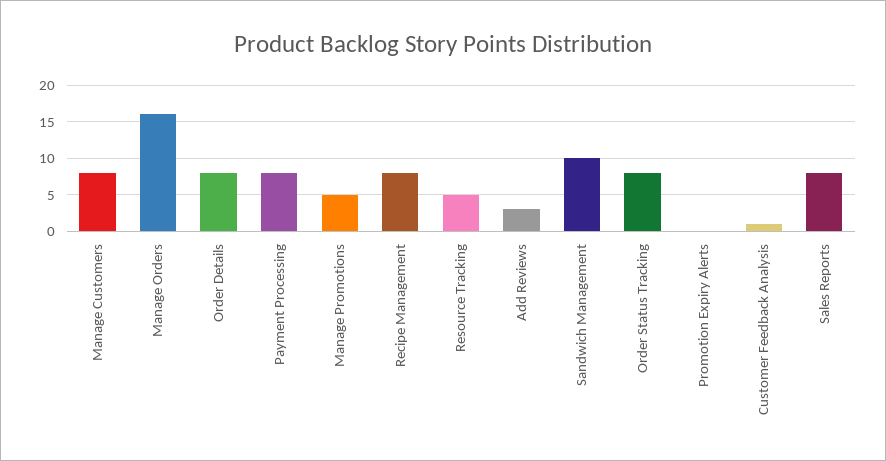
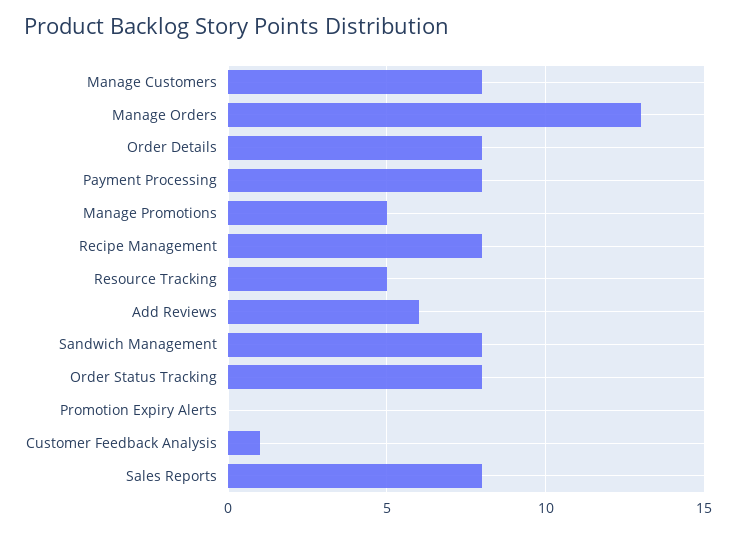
Manage Orders: 16 -> 13
Add Reviews: 3 -> 6
Sandwich Management: 10 -> 8

